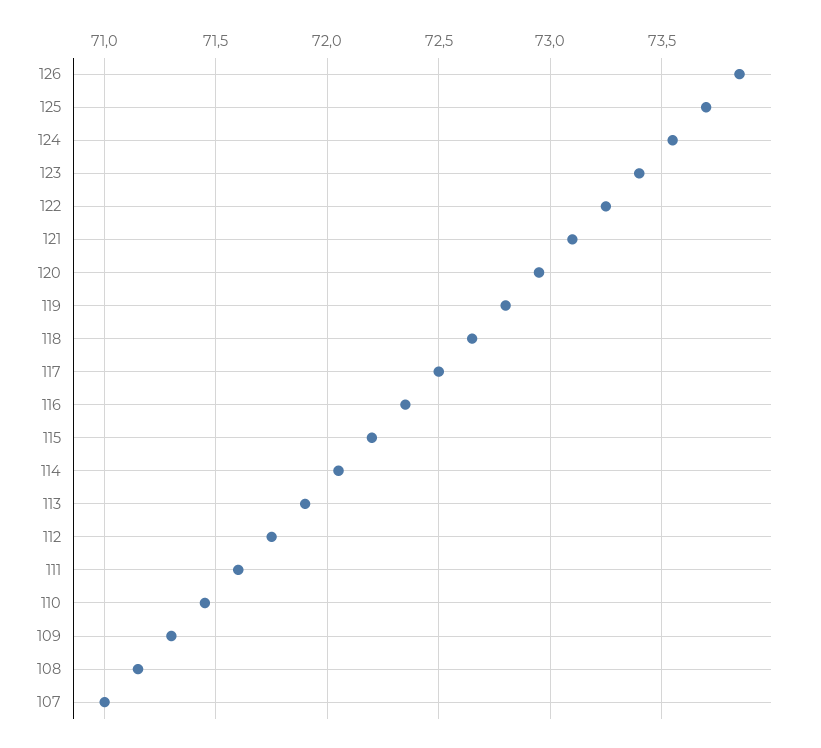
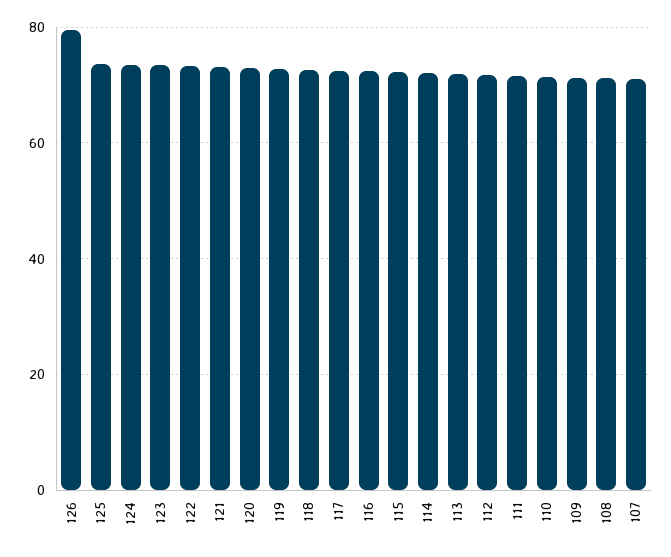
126: 73.85 -> 80

